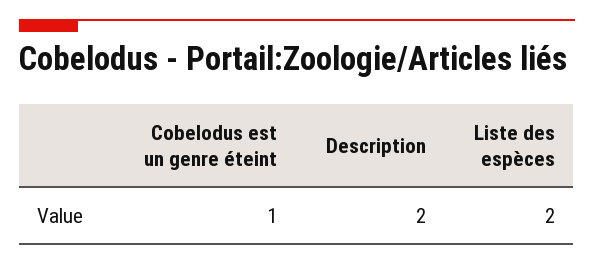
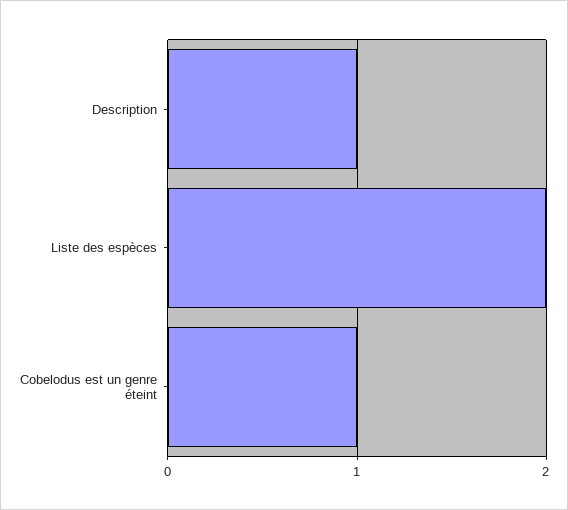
Description: 2 -> 1

